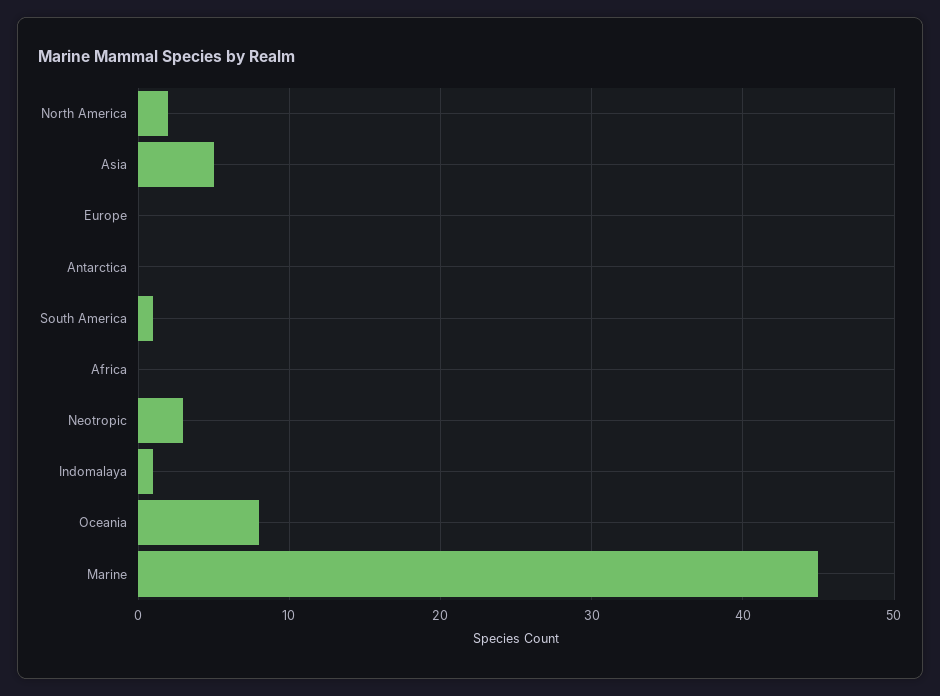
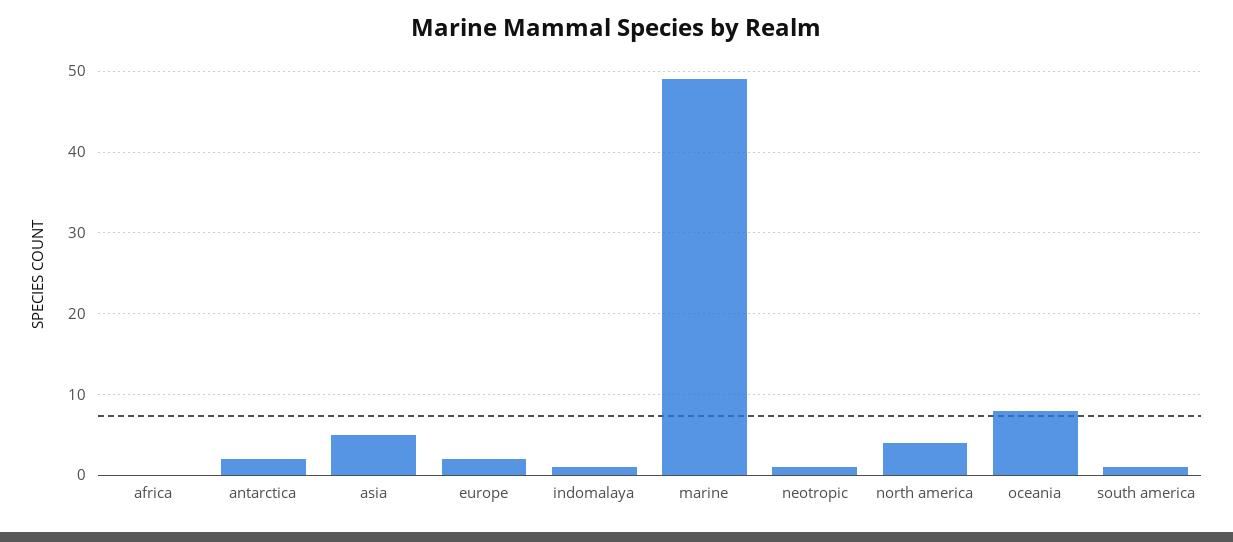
North America: 2 -> 4
Europe: 0 -> 2
Antarctica: 0 -> 2
Neotropic: 3 -> 1
Marine: 45 -> 49

